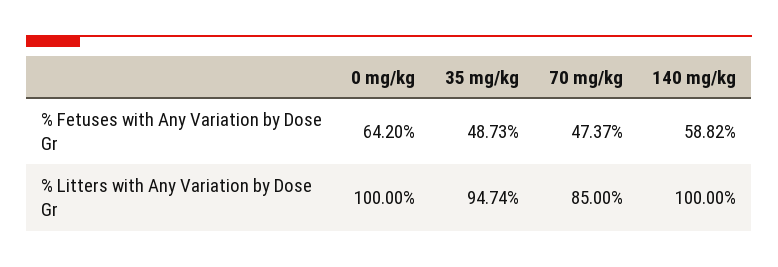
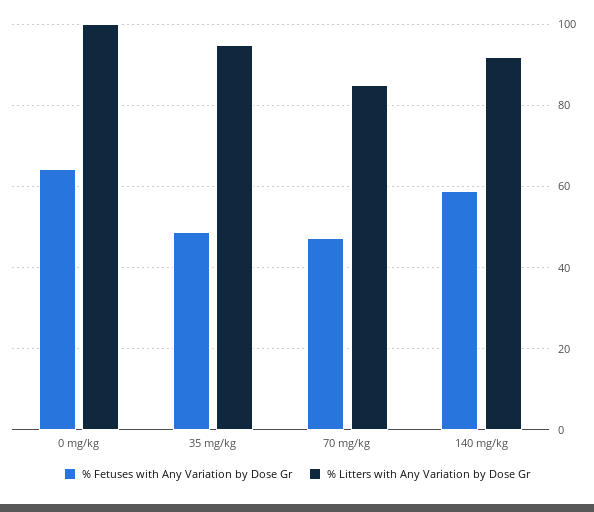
% Litters with Any Variation by Dose Gr, 140 mg/kg: 100 -> 92

